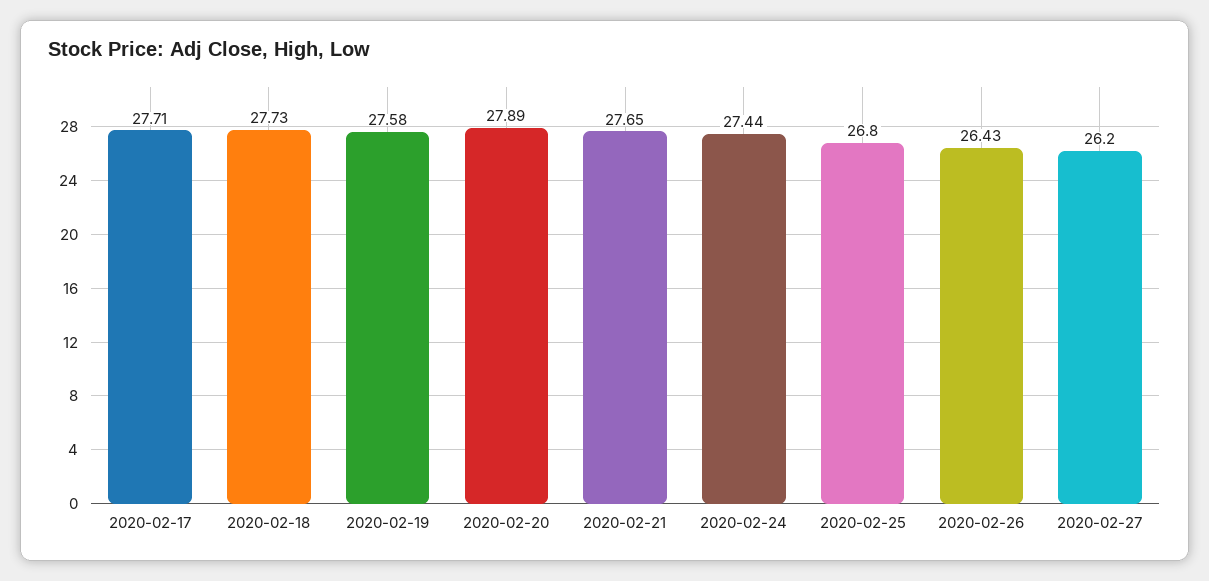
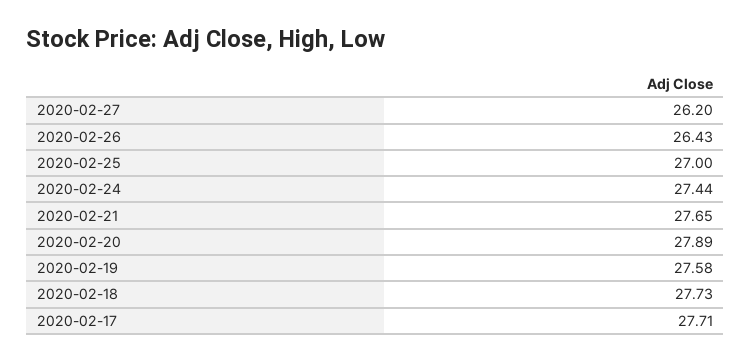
2020-02-25: 26.8 -> 27

